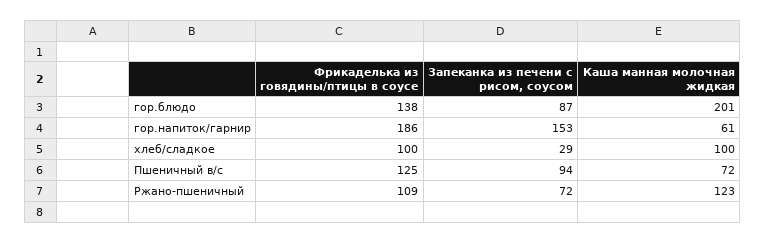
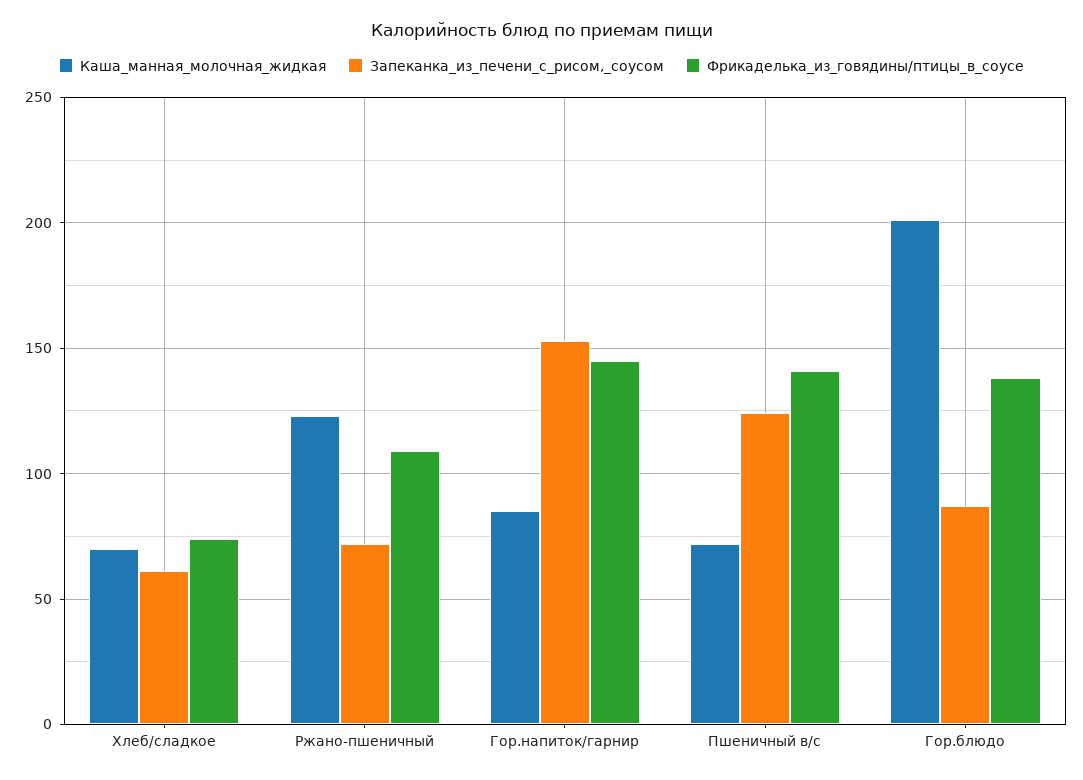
Фрикаделька из говядины/птицы в соусе, гор.напиток/гарнир: 186 -> 145
Каша манная молочная жидкая, гор.напиток/гарнир: 61 -> 85
Фрикаделька из говядины/птицы в соусе, хлеб/сладкое: 100 -> 75
Запеканка из печени с рисом, соусом, хлеб/сладкое: 29 -> 60
Каша манная молочная жидкая, хлеб/сладкое: 100 -> 70
Фрикаделька из говядины/птицы в соусе, Пшеничный в/с: 125 -> 140
Запеканка из печени с рисом, соусом, Пшеничный в/с: 94 -> 125

